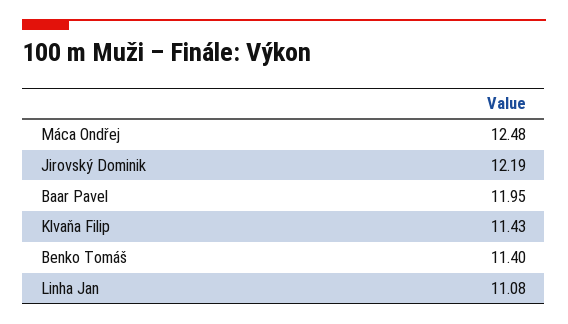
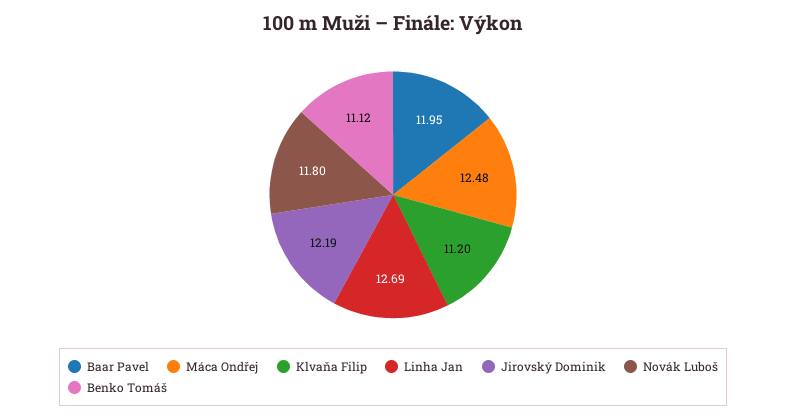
Klvaňa Filip: 11.43 -> 11.2
Benko Tomáš: 11.4 -> 11.12
Linha Jan: 11.08 -> 12.69
Novák Luboš: none -> 11.8

